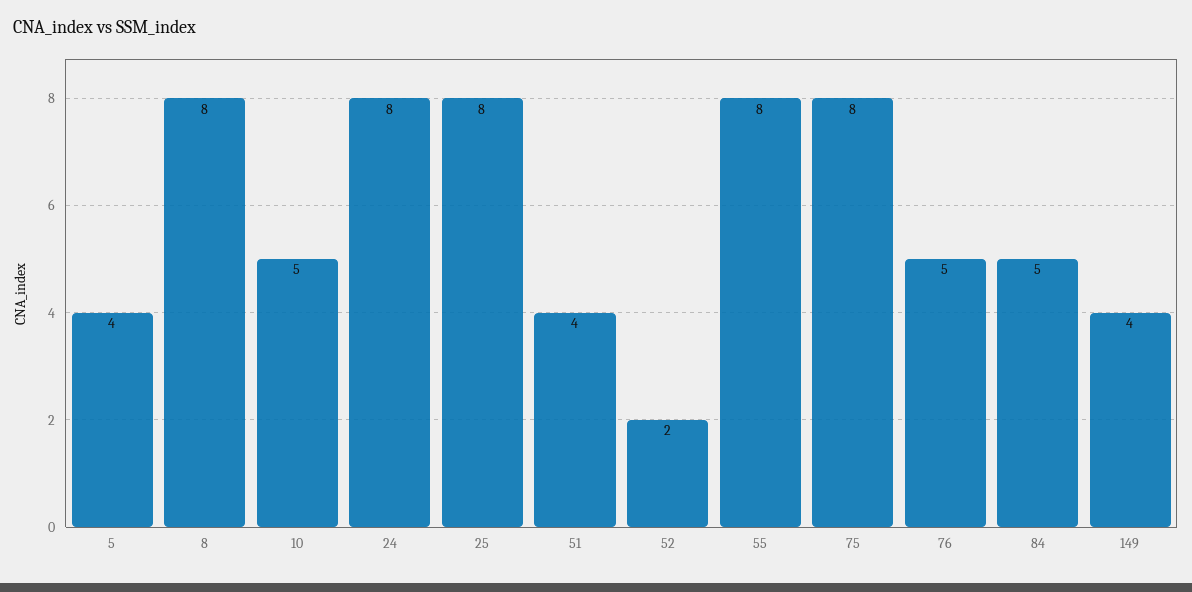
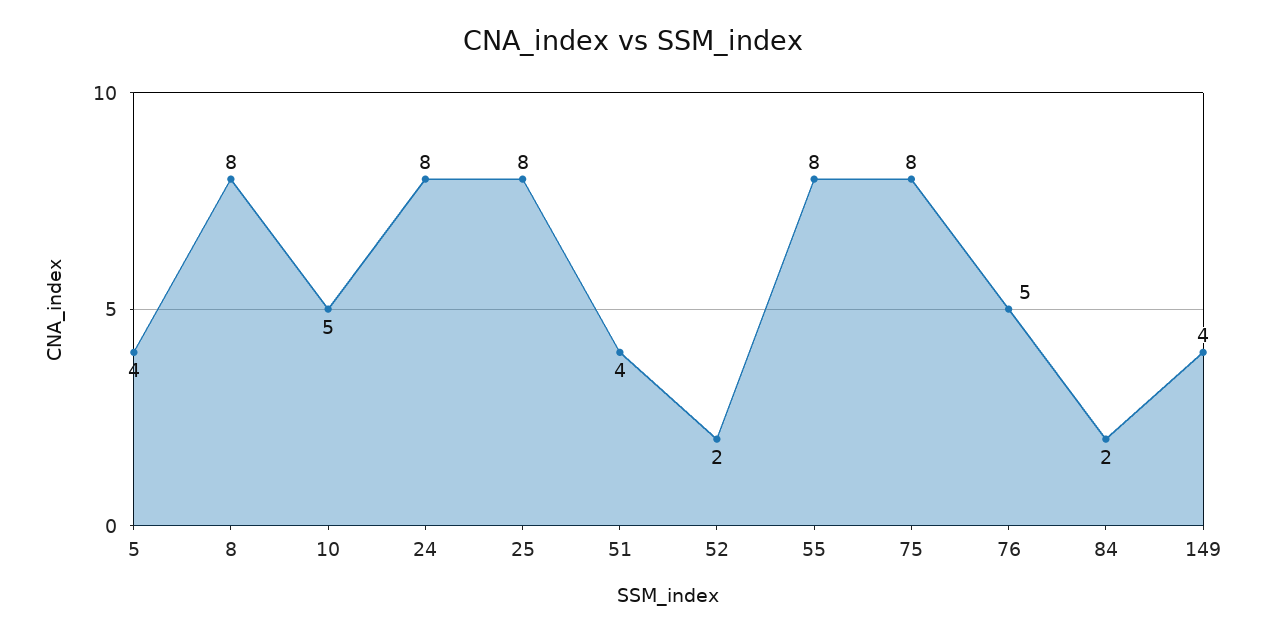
84: 5 -> 2

